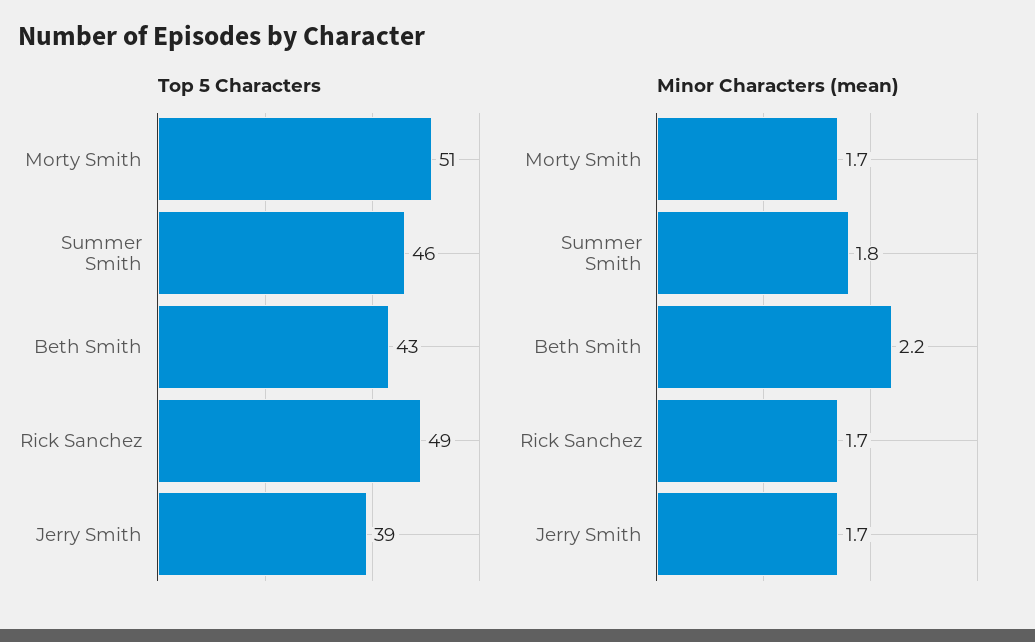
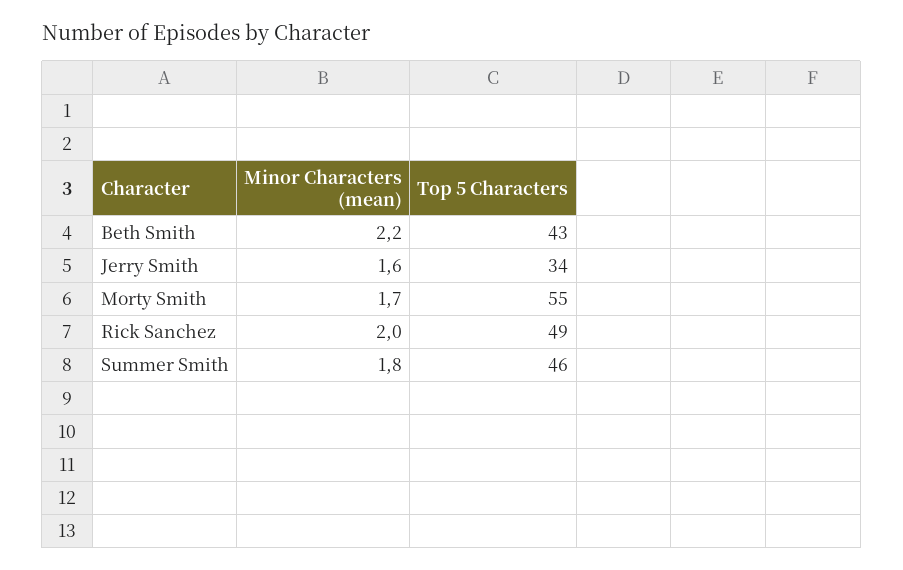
Top 5 Characters, Morty Smith: 51 -> 55
Top 5 Characters, Jerry Smith: 39 -> 34
Minor Characters (mean), Rick Sanchez: 1.7 -> 2
Minor Characters (mean), Jerry Smith: 1.7 -> 1.6

